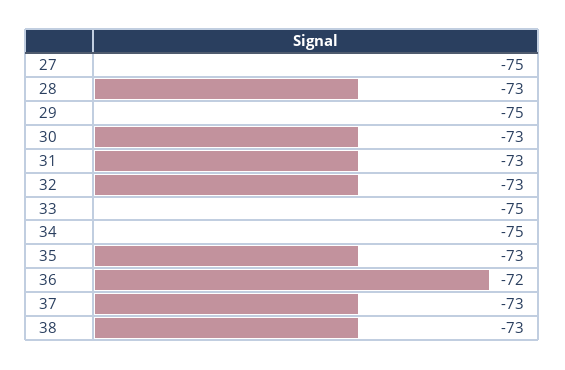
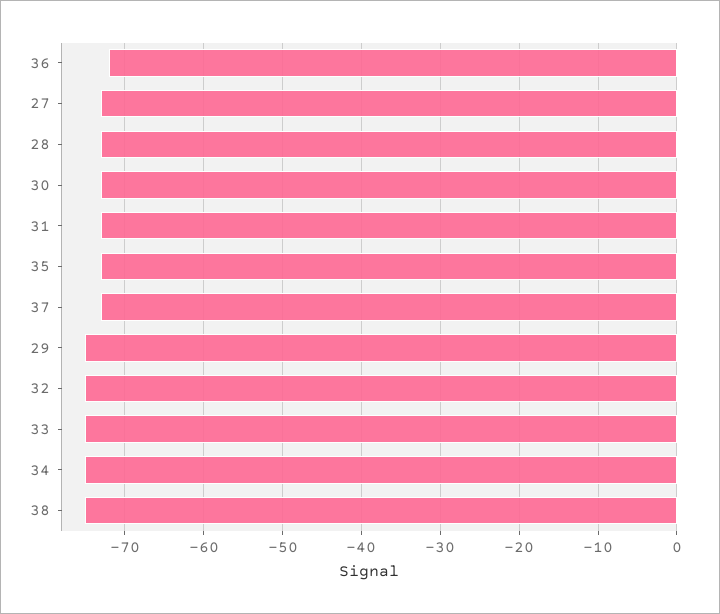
27: -75 -> -73
32: -73 -> -75
38: -73 -> -75

